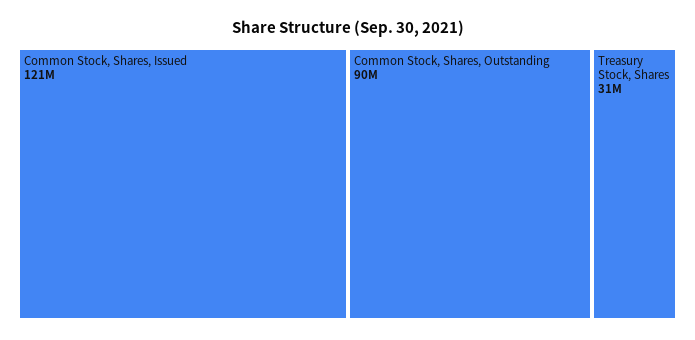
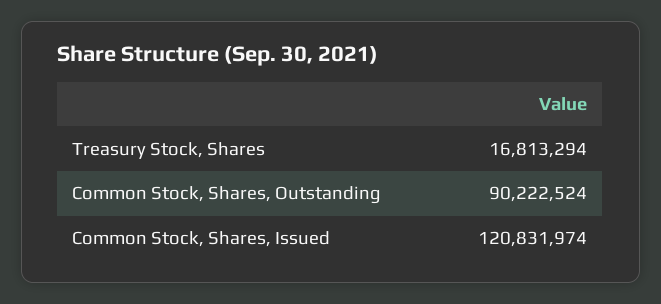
Treasury Stock, Shares: 31000000 -> 16813294

